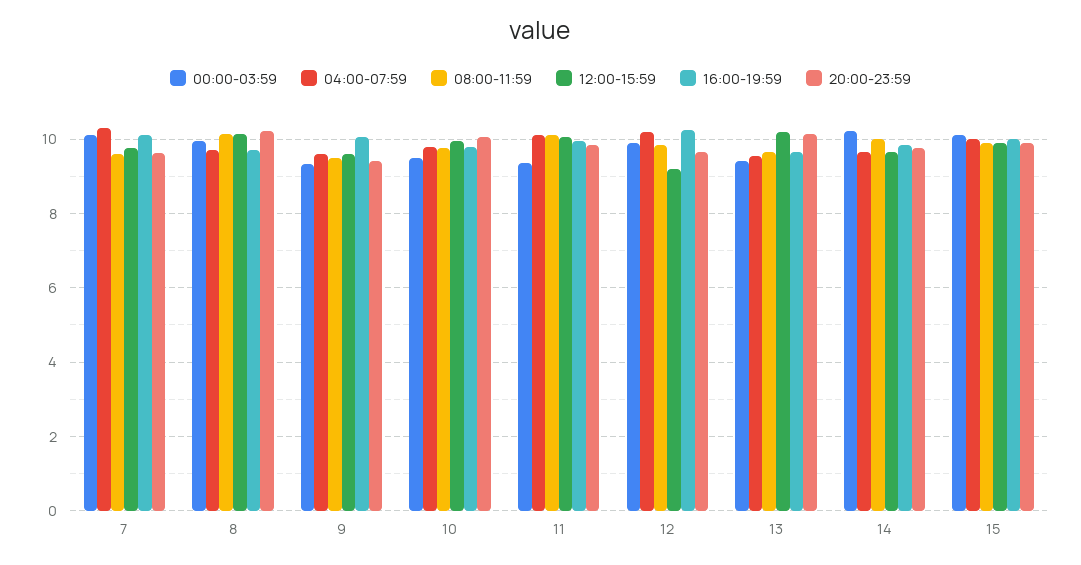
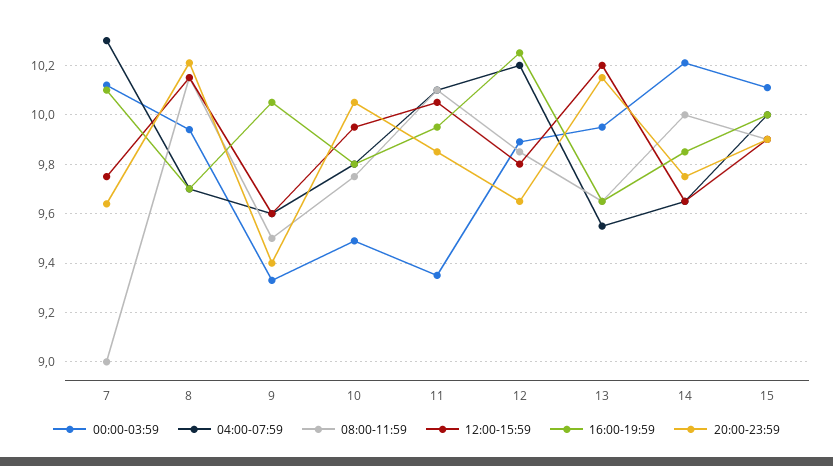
08:00-11:59, 7: 9.6 -> 9
12:00-15:59, 12: 9.2 -> 9.8
00:00-03:59, 13: 9.4 -> 9.95

